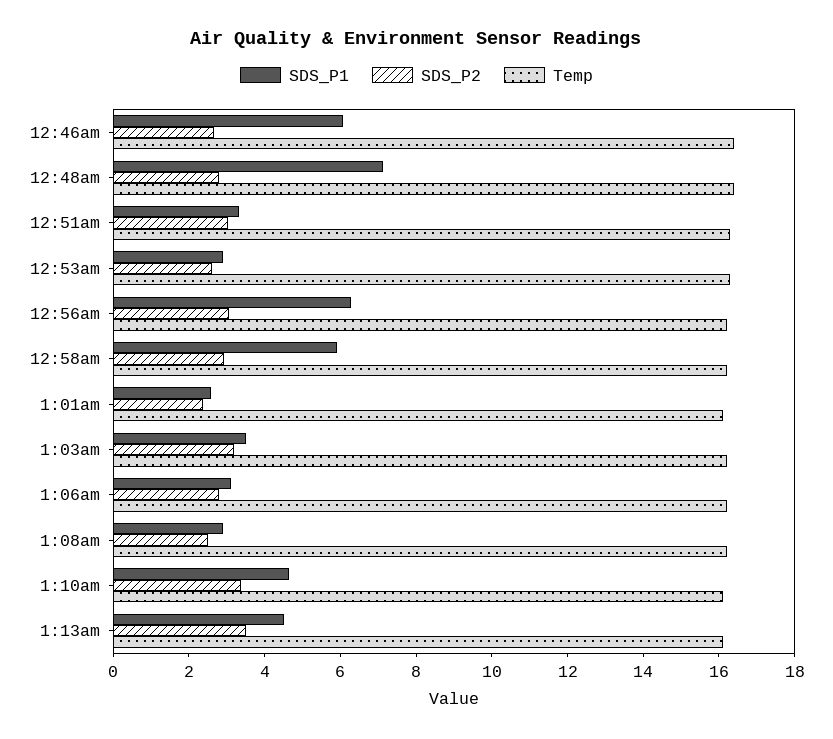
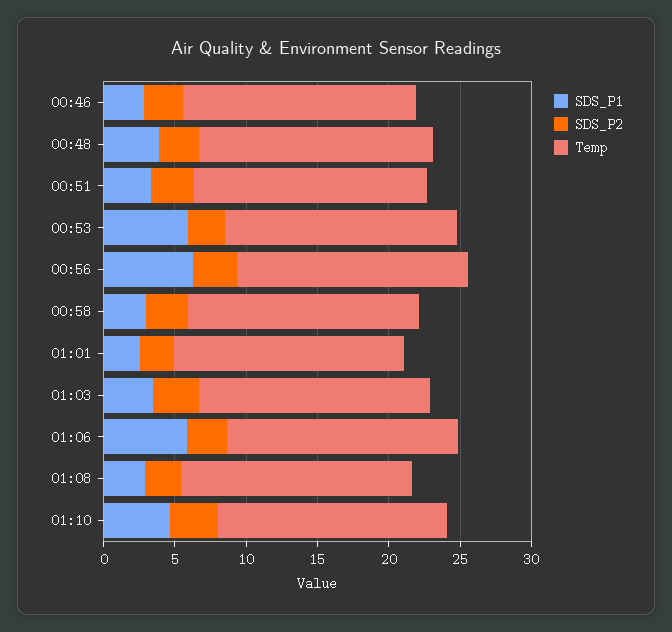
SDS_P1, 12:46am: 6 -> 3
SDS_P1, 12:48am: 7 -> 4
SDS_P1, 12:53am: 3 -> 6
SDS_P1, 12:58am: 6 -> 3
SDS_P1, 1:06am: 3 -> 6
SDS_P1, 1:13am: 4.5 -> none
SDS_P2, 1:13am: 3.5 -> none
Temp, 1:13am: 16 -> none

